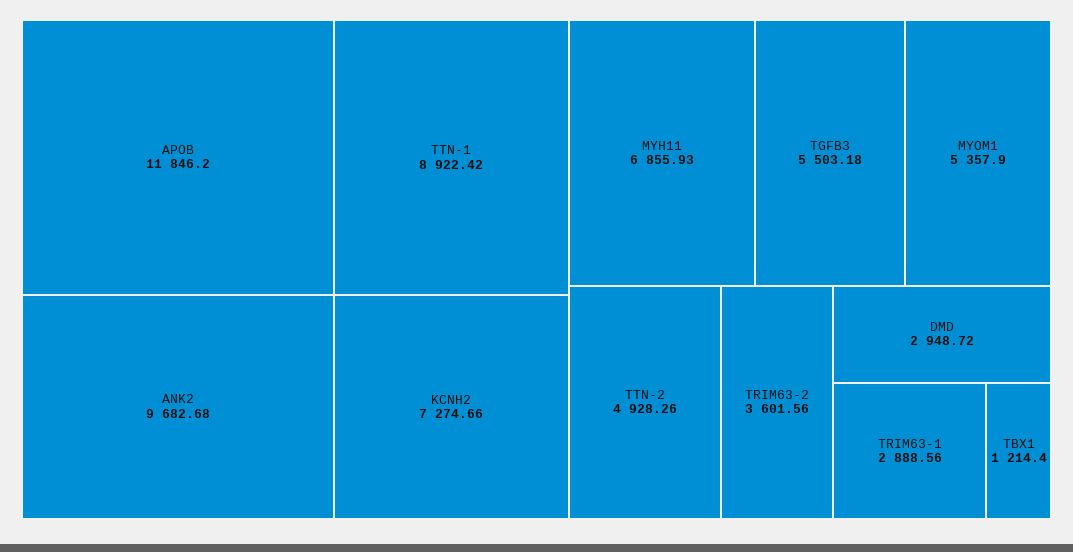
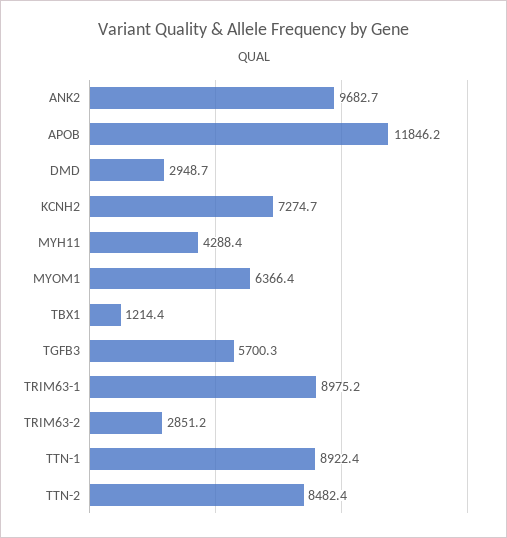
MYH11: 6855.93 -> 4288.4
TGFB3: 5503.18 -> 5700.3
MYOM1: 5357.9 -> 6366.4
TTN-2: 4928.26 -> 8482.4
TRIM63-2: 3601.56 -> 2851.2
TRIM63-1: 2888.56 -> 8975.2

